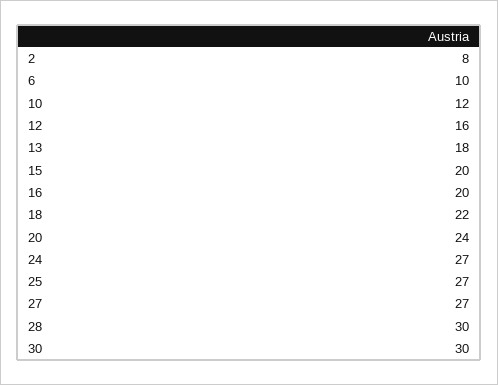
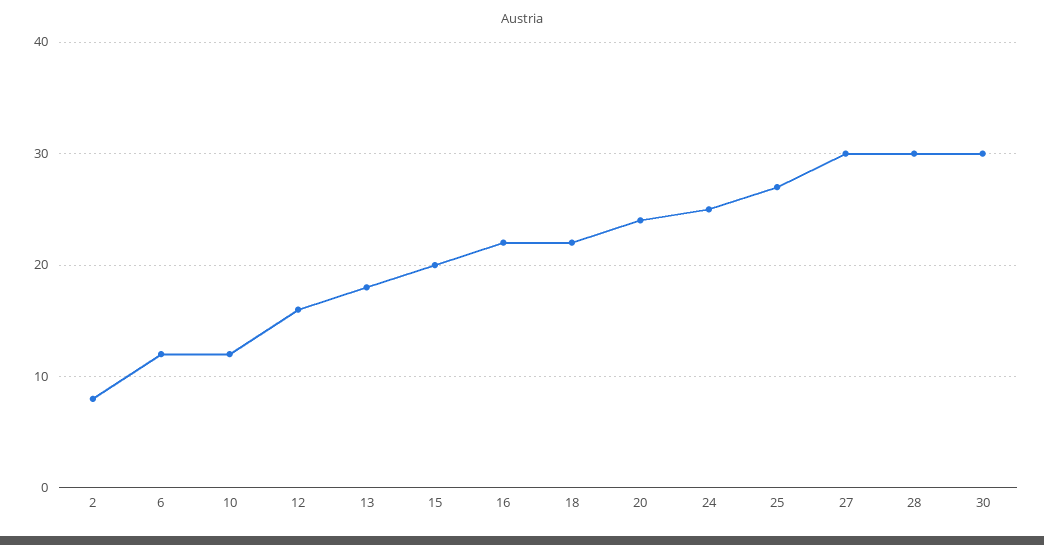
6: 10 -> 12
16: 20 -> 22
24: 27 -> 25
27: 27 -> 30

